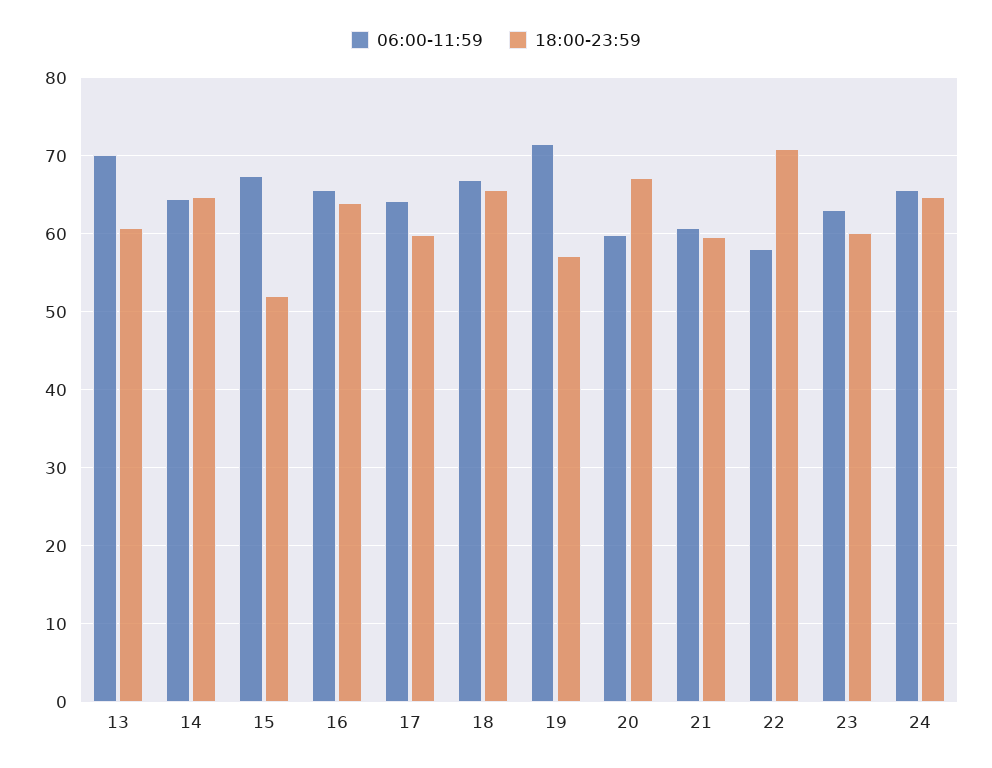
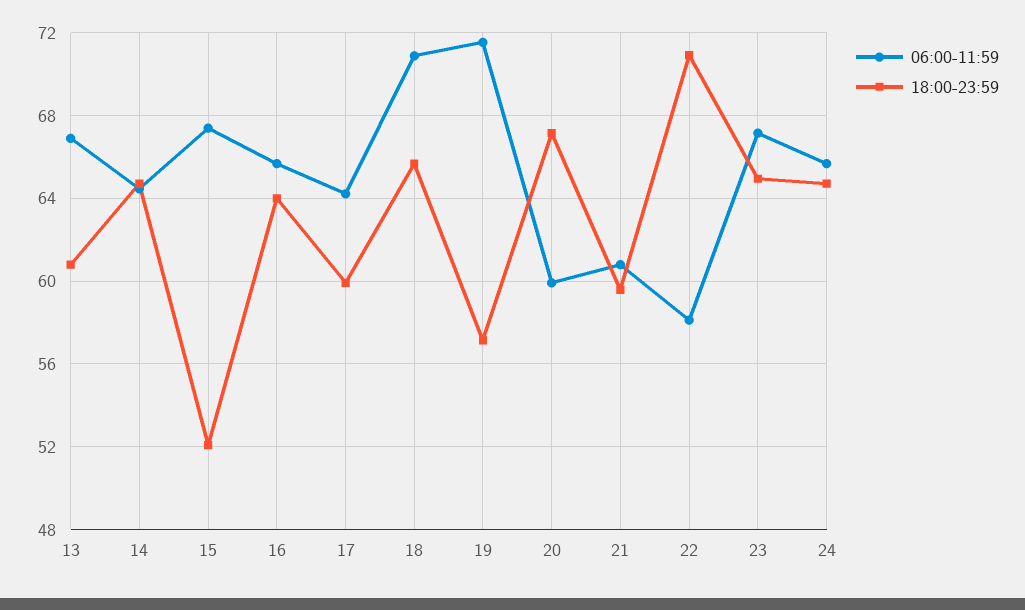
06:00-11:59, 13: 70 -> 67
06:00-11:59, 18: 67 -> 71
06:00-11:59, 23: 63 -> 67
18:00-23:59, 23: 60 -> 65

